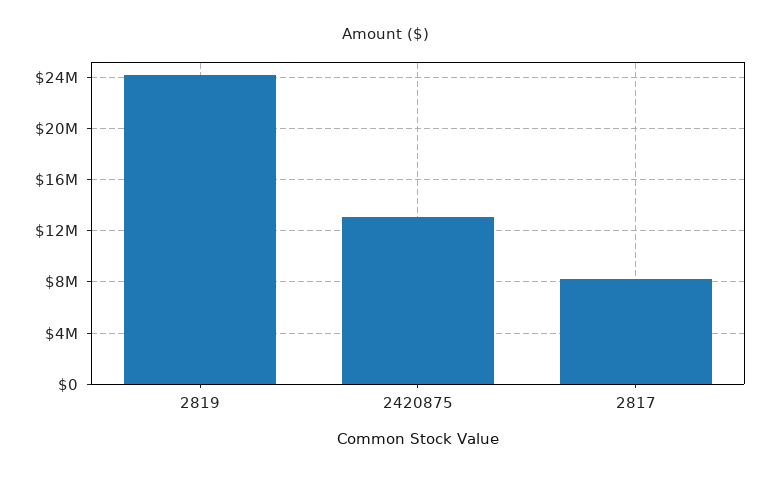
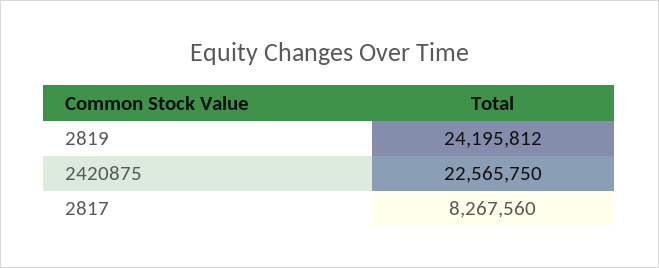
2420875: 13000000 -> 22565750

